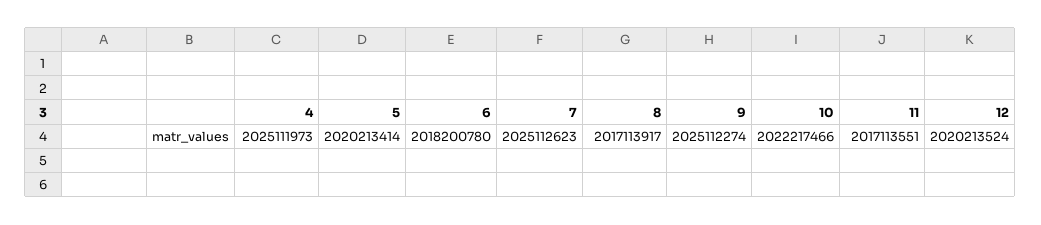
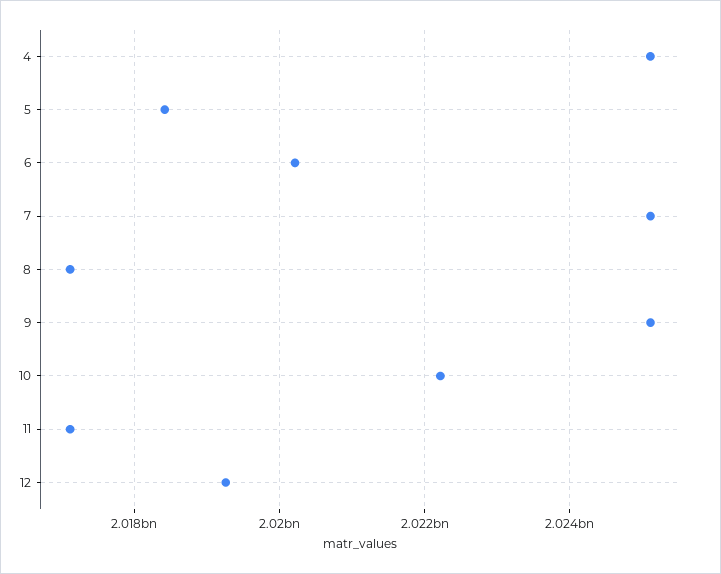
5: 2020213414 -> 2018400000
6: 2018200780 -> 2020200000
12: 2020213524 -> 2019200000

